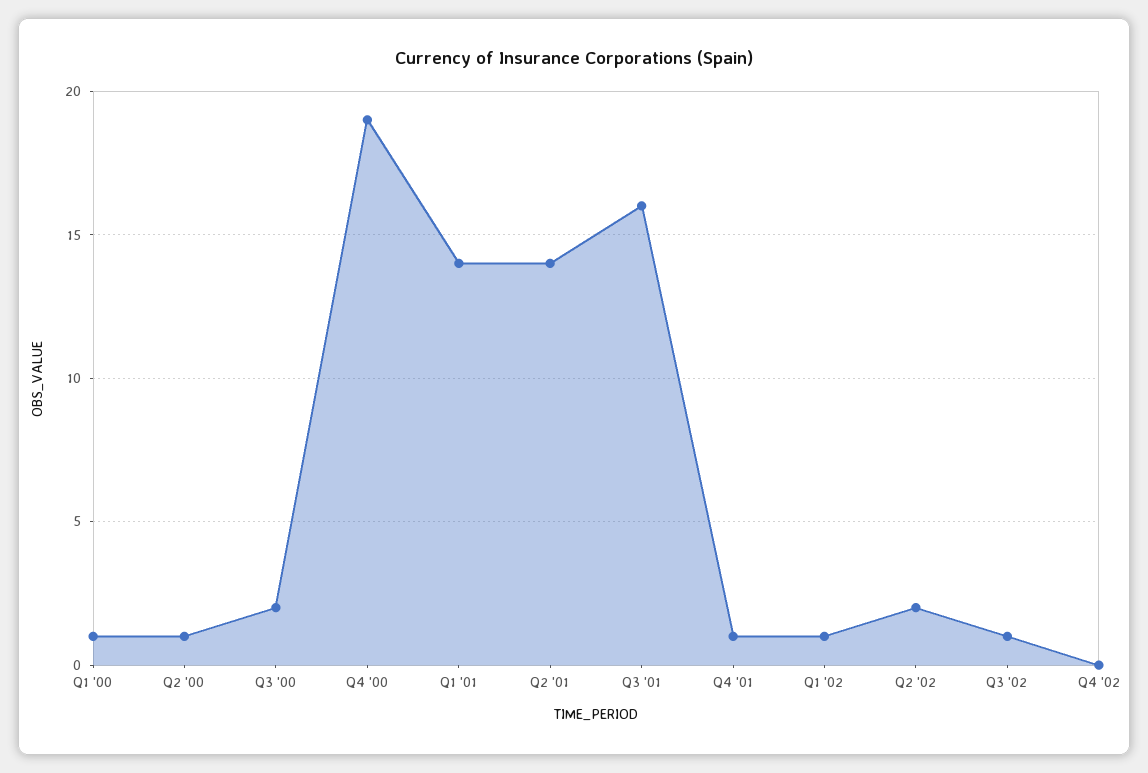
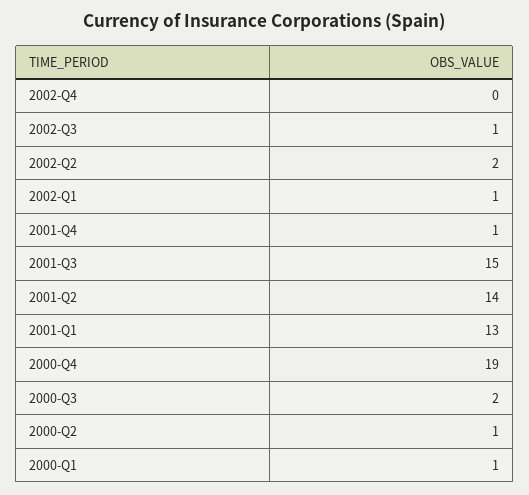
Q1 '01: 14 -> 13
Q3 '01: 16 -> 15

